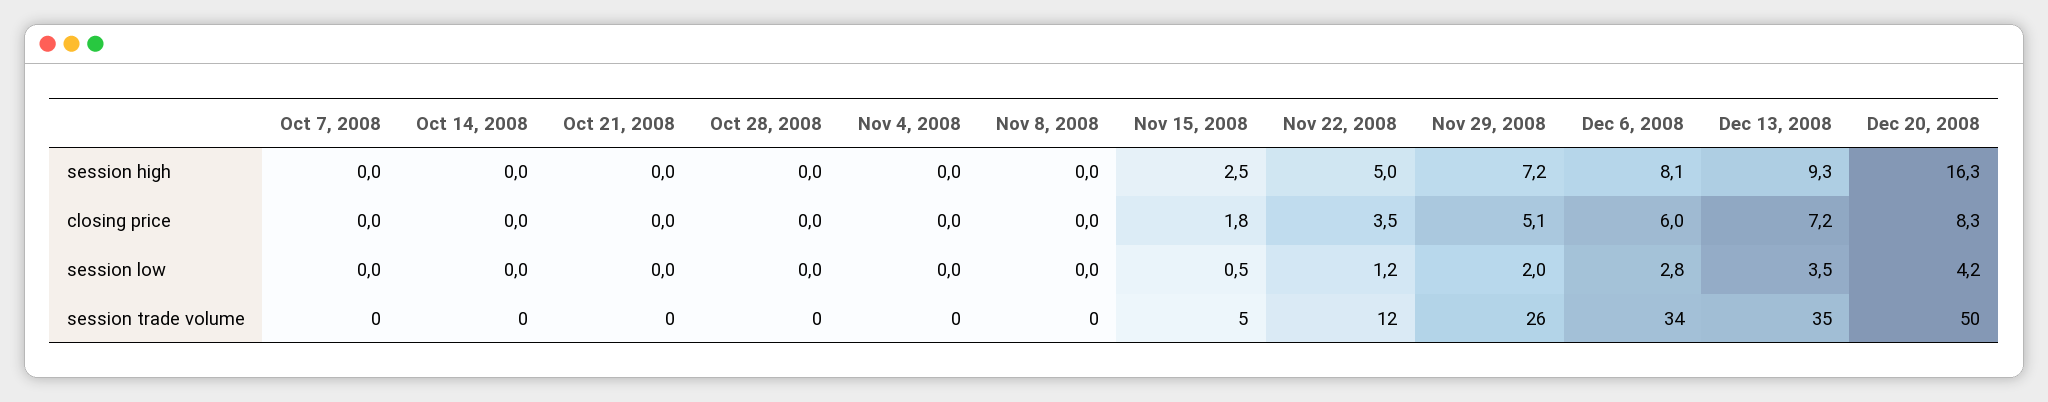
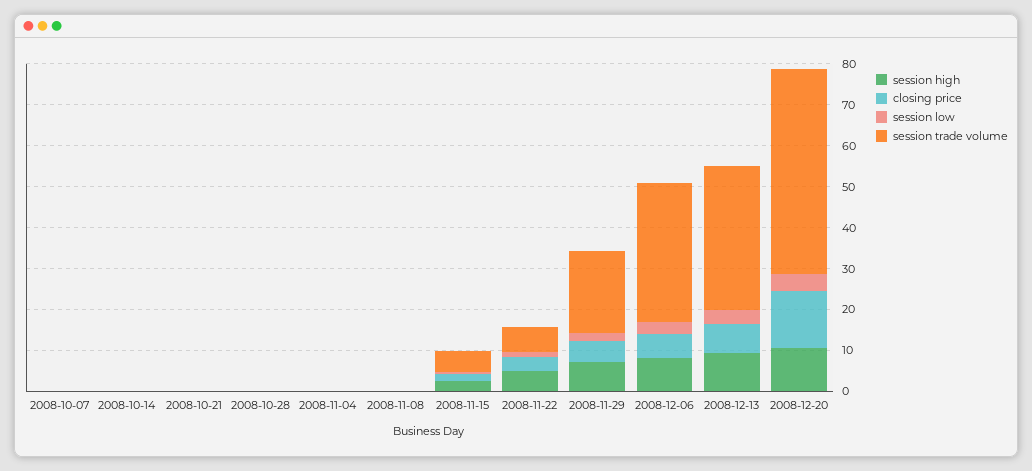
session high, Dec 20, 2008: 16.3 -> 10
closing price, Dec 20, 2008: 8.3 -> 14
session trade volume, Nov 22, 2008: 12 -> 6
session trade volume, Nov 29, 2008: 26 -> 20

